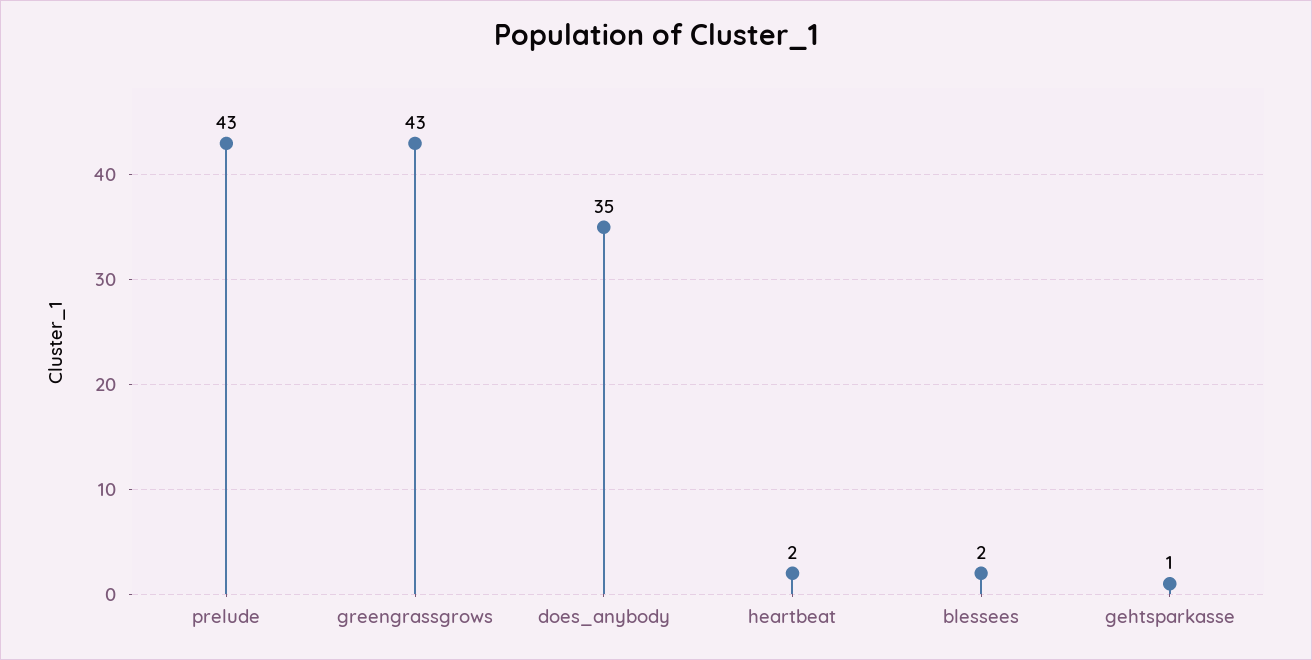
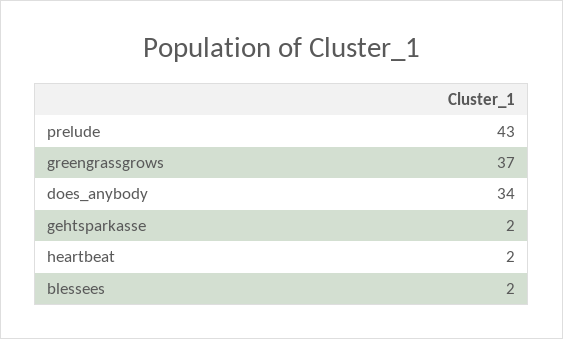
greengrassgrows: 43 -> 37
does_anybody: 35 -> 34
gehtsparkasse: 1 -> 2

